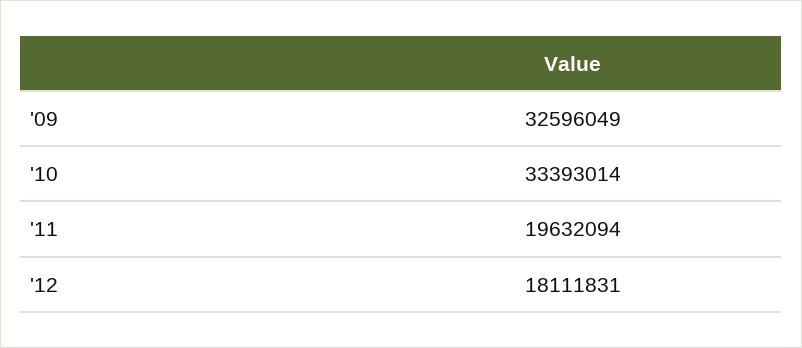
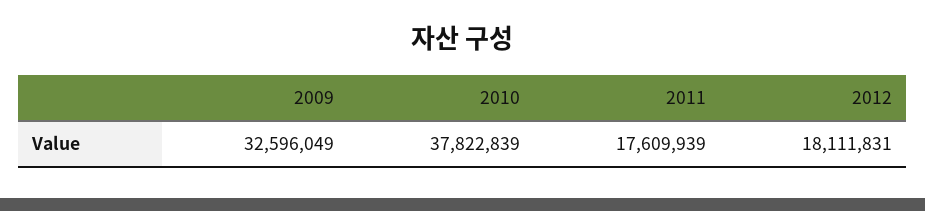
'10: 33393014 -> 37822839
'11: 19632094 -> 17609939

